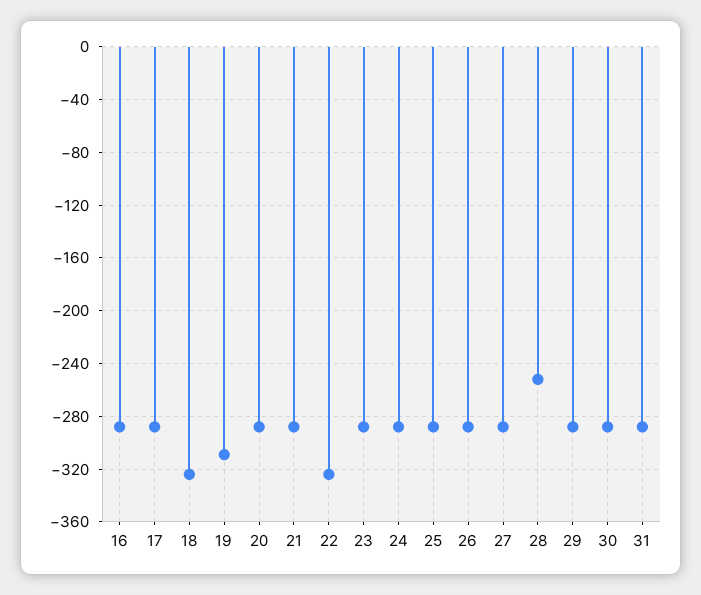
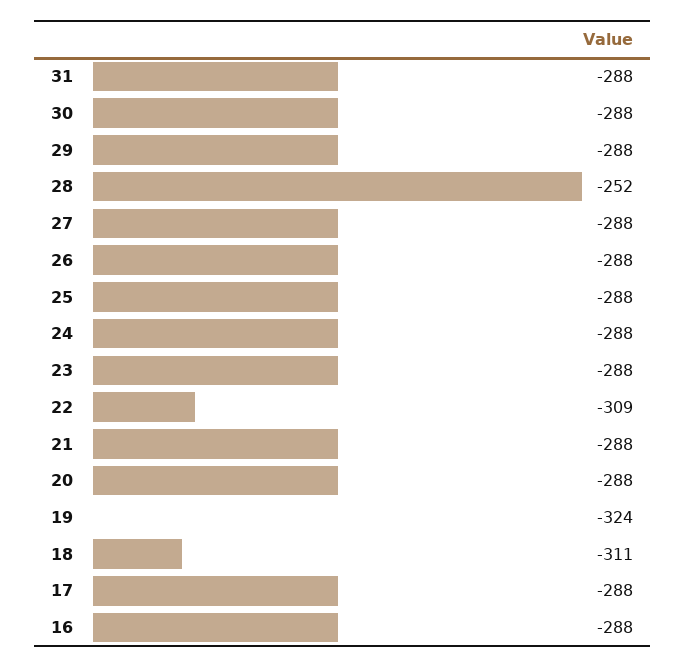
18: -325 -> -311
19: -310 -> -324
22: -325 -> -309

